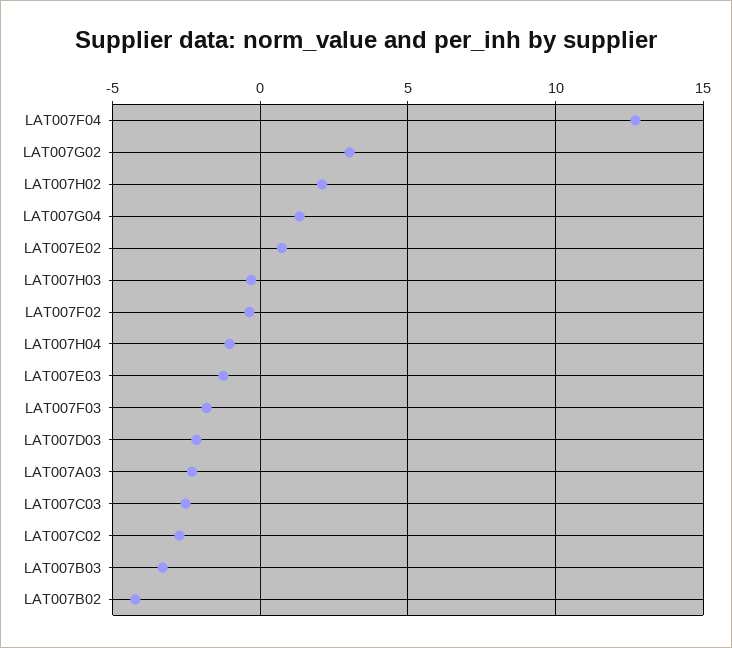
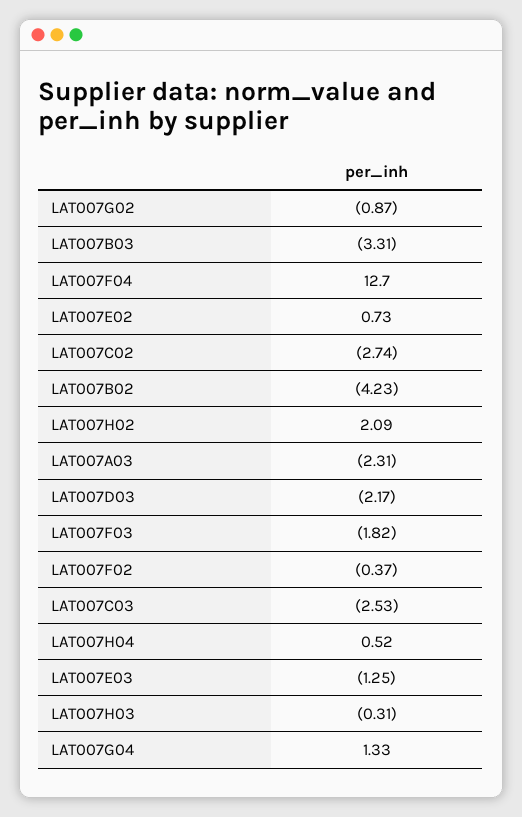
LAT007G02: 3 -> -0.87
LAT007H04: -1 -> 0.52

